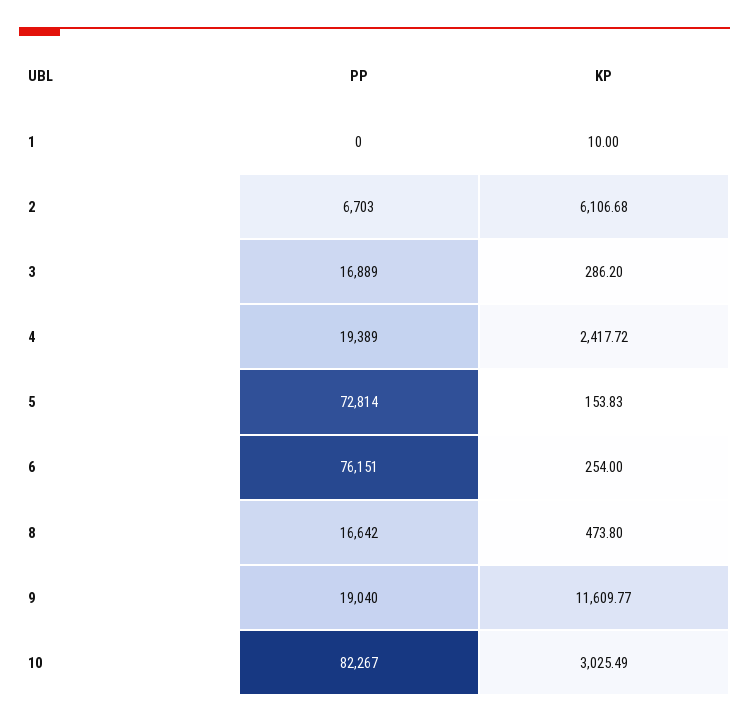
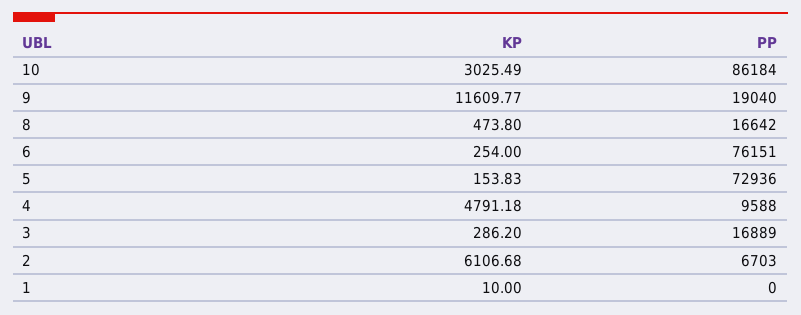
PP, 4: 19389 -> 9588
KP, 4: 2417.72 -> 4791.18
PP, 5: 72814 -> 72936
PP, 10: 82267 -> 86184

